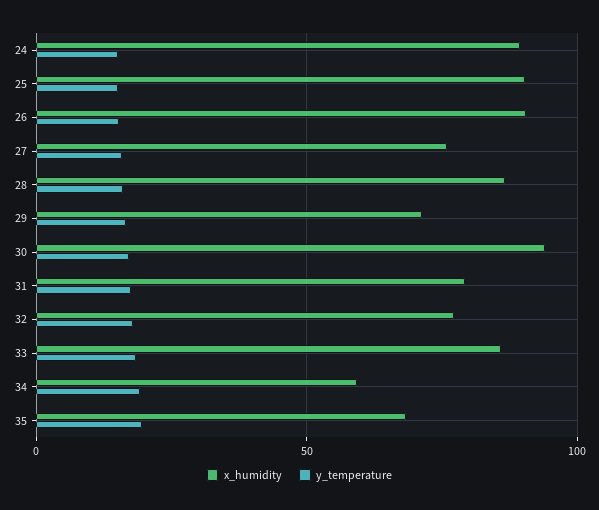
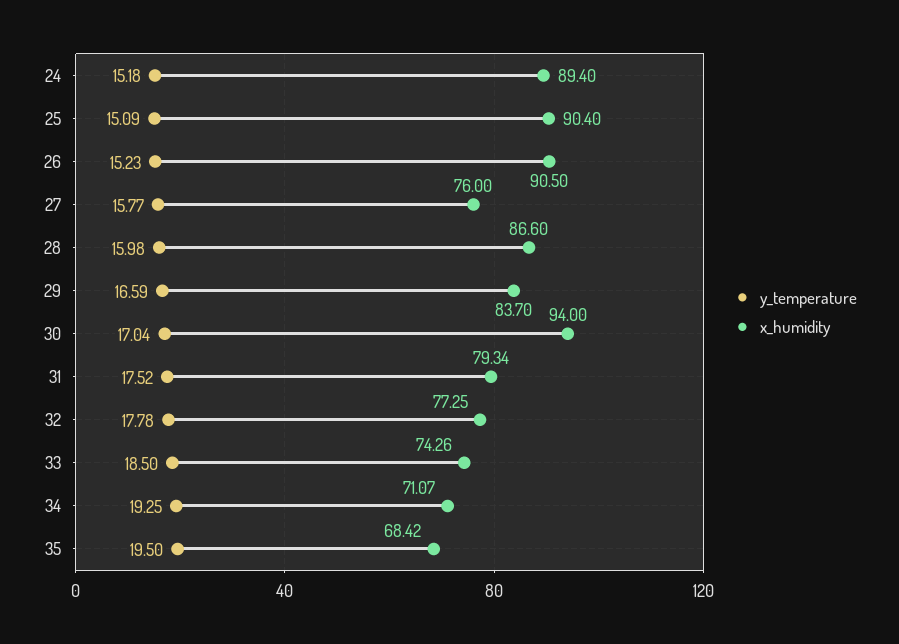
x_humidity, 29: 70 -> 83.7
x_humidity, 33: 85 -> 74.26
x_humidity, 34: 60 -> 71.07

